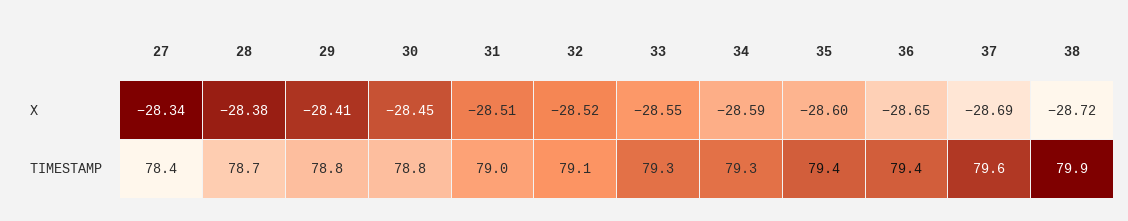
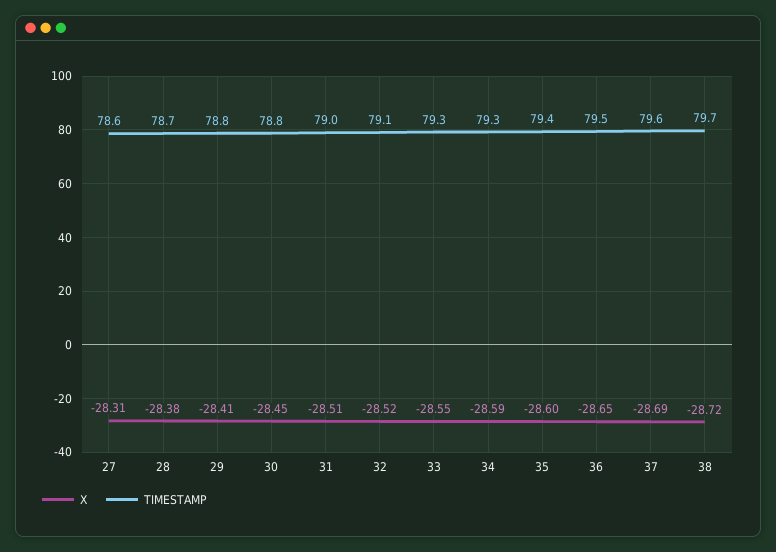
X, 27: -28.34 -> -28.31
TIMESTAMP, 27: 78.4 -> 78.6
TIMESTAMP, 36: 79.4 -> 79.5
TIMESTAMP, 38: 79.9 -> 79.7

